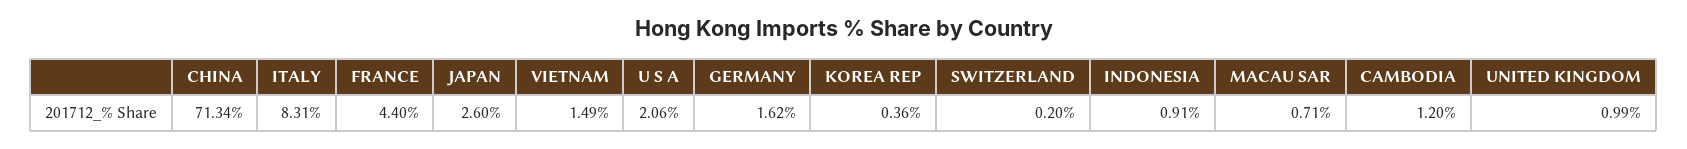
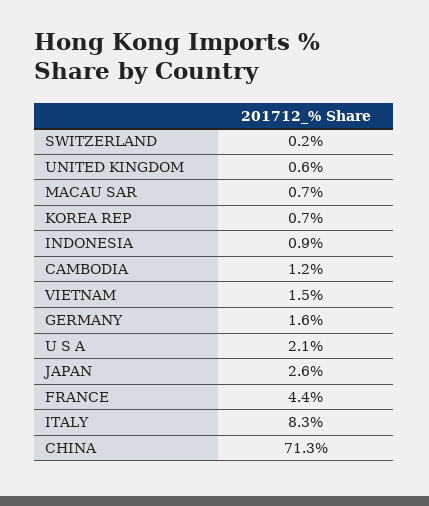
KOREA REP: 0.36 -> 0.7
UNITED KINGDOM: 0.99 -> 0.6

